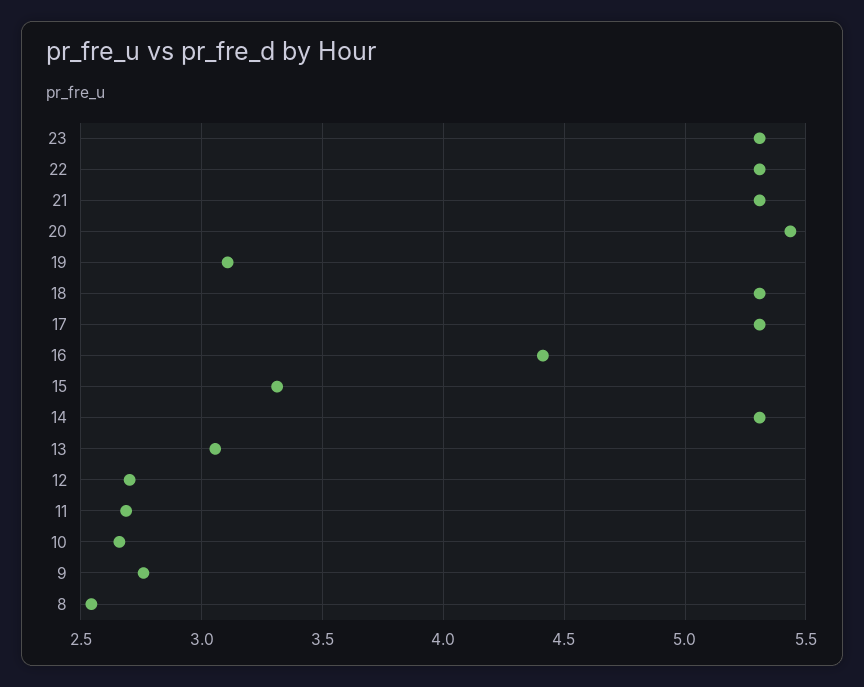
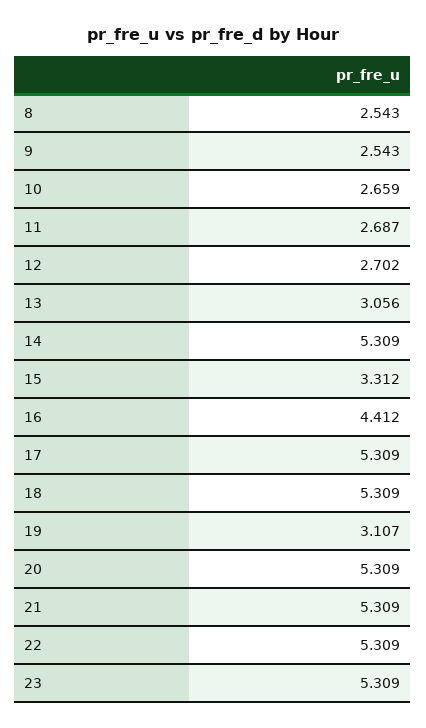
20: 5.45 -> 5.309
9: 2.75 -> 2.543

